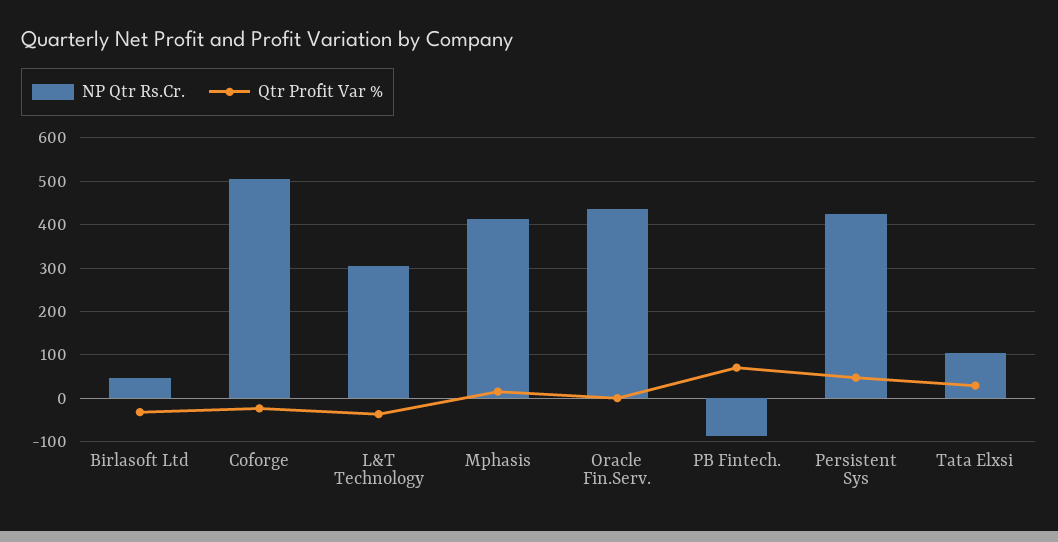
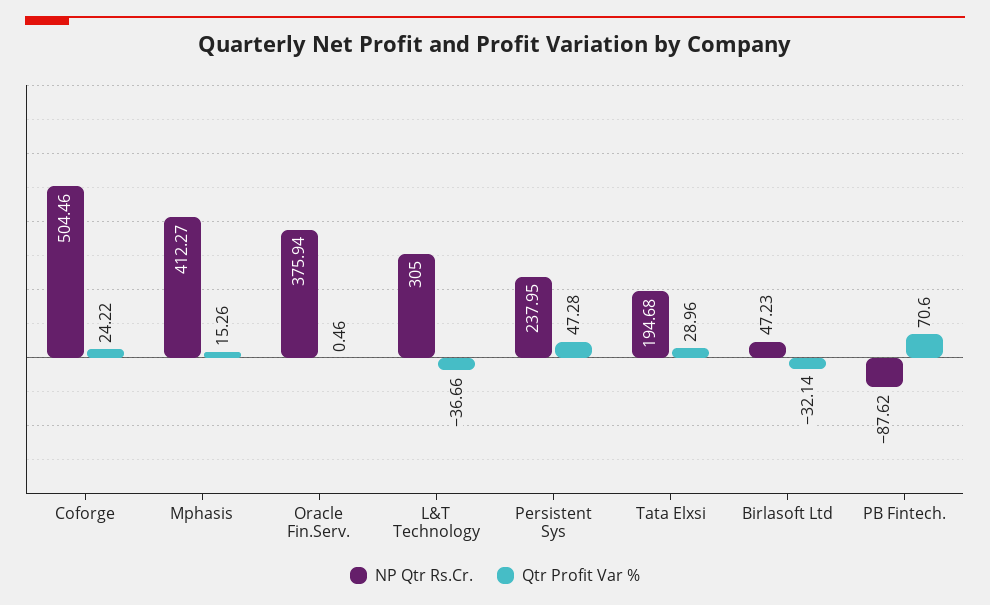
Qtr Profit Var %, Coforge: -20 -> 24.22
NP Qtr Rs.Cr., Oracle Fin.Serv.: 440 -> 375.94
NP Qtr Rs.Cr., Persistent Sys: 420 -> 237.95
NP Qtr Rs.Cr., Tata Elxsi: 100 -> 194.68

